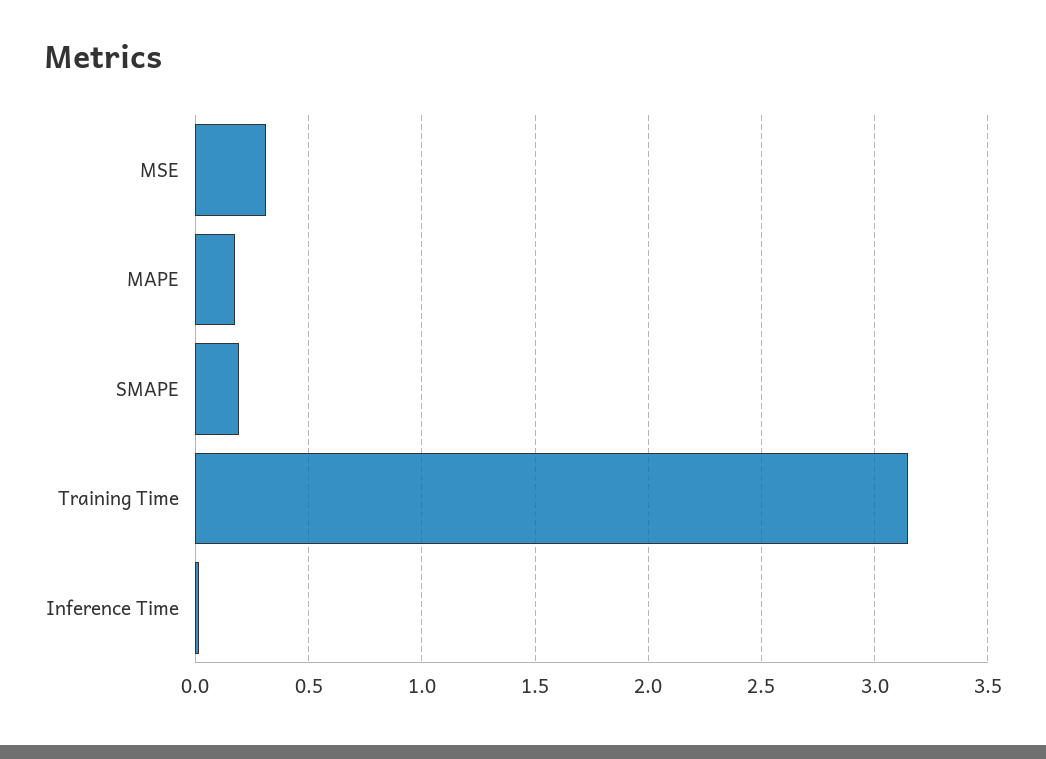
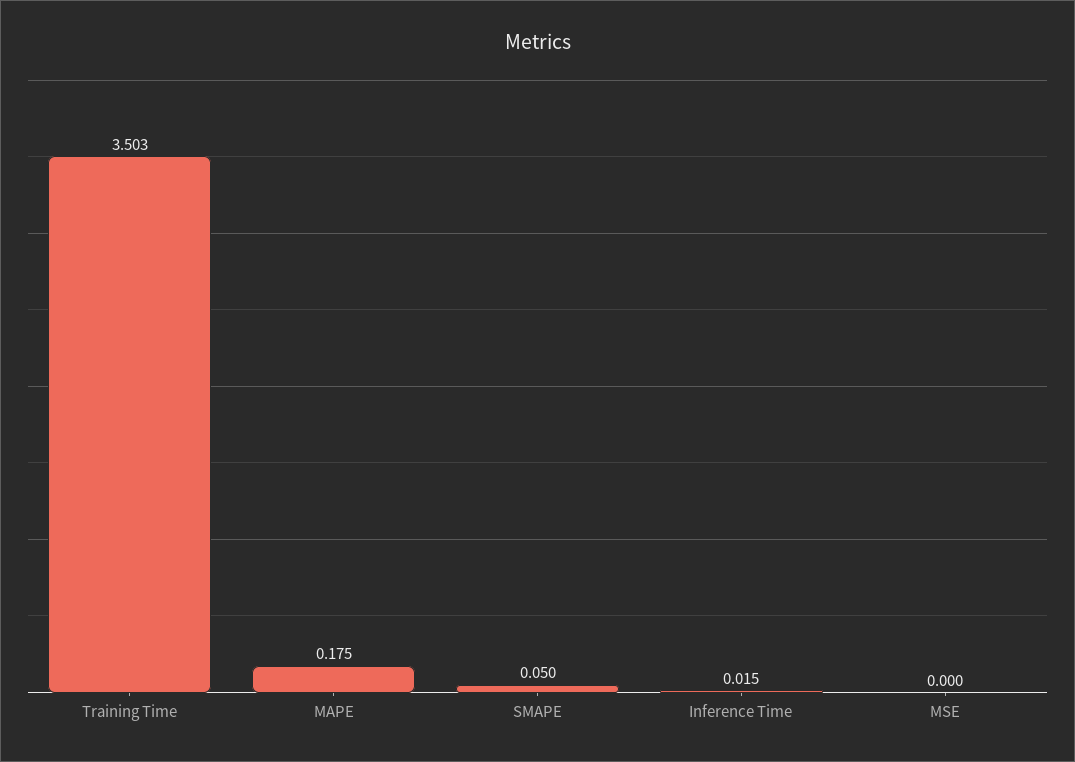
MSE: 0.3 -> 0
SMAPE: 0.2 -> 0.05
Training Time: 3.15 -> 3.503

